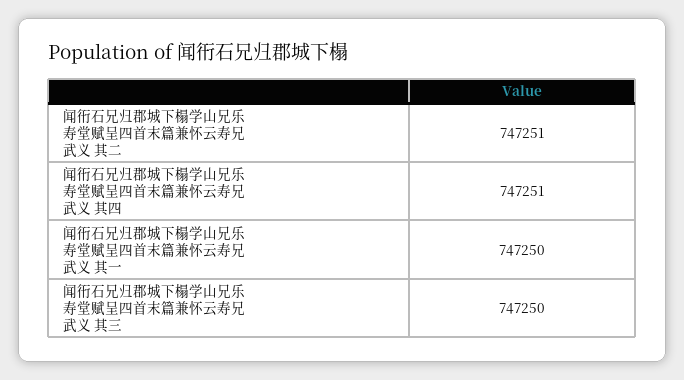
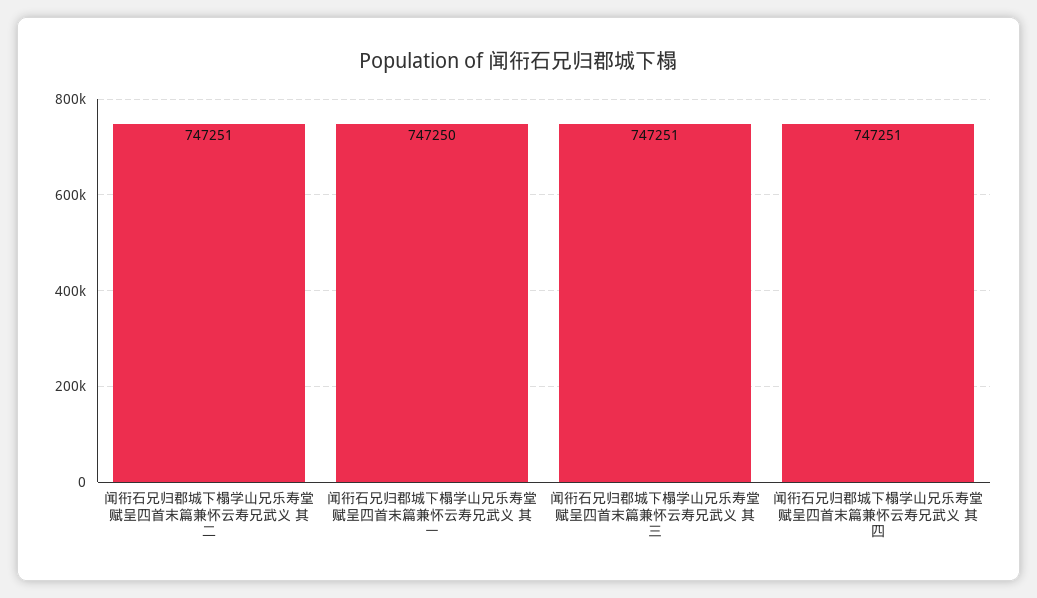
闻衎石兄归郡城下榻学山兄乐寿堂赋呈四首末篇兼怀云寿兄武义 其三: 747250 -> 747251

